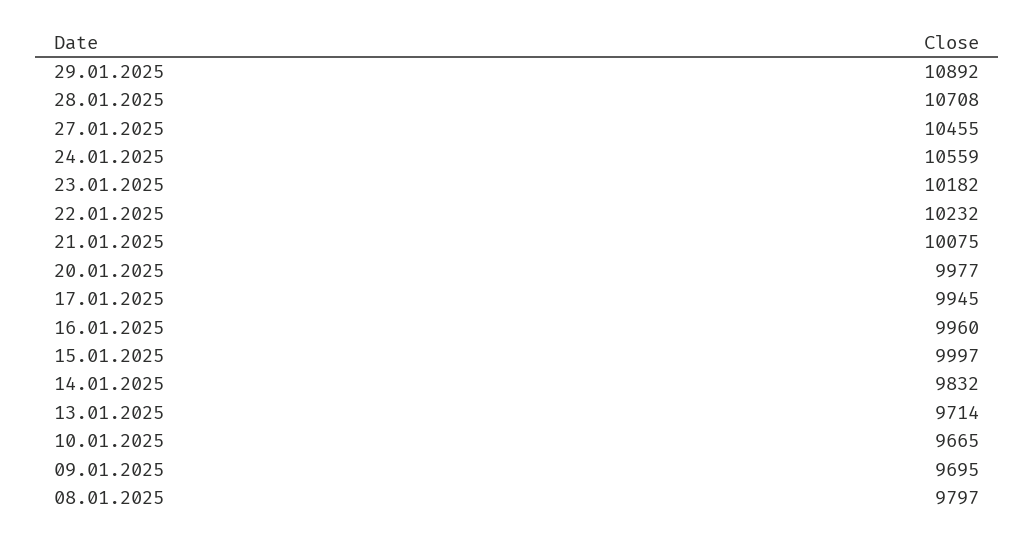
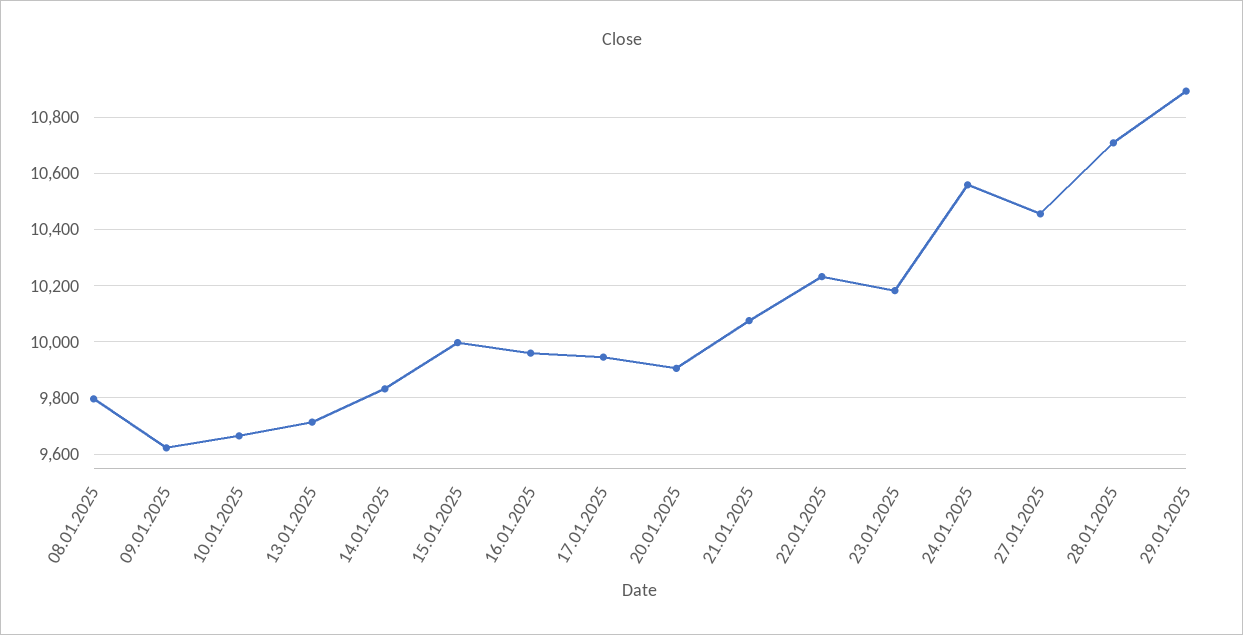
20.01.2025: 9977 -> 9900
09.01.2025: 9695 -> 9625

